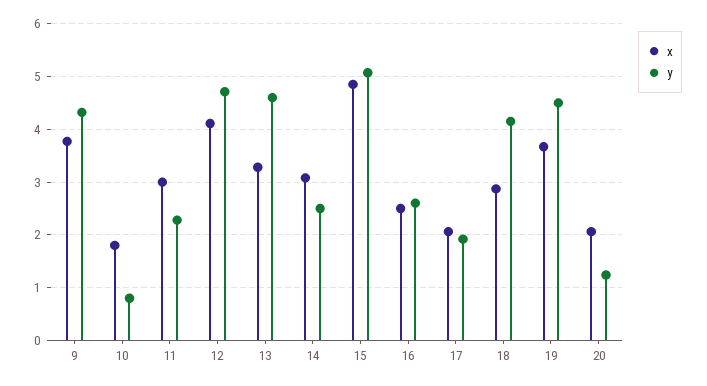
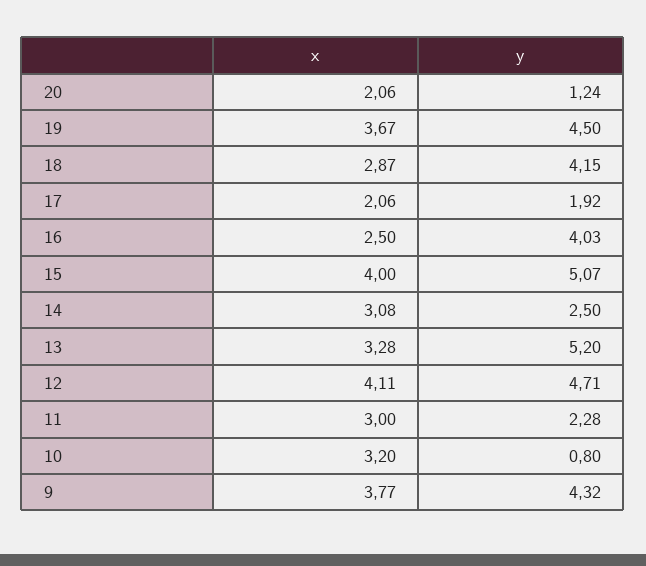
x, 10: 1.8 -> 3.2
y, 13: 4.6 -> 5.2
x, 15: 4.8 -> 4
y, 16: 2.6 -> 4.03

